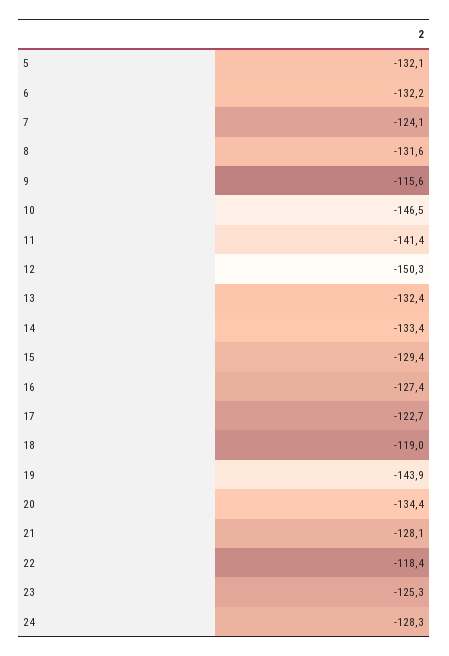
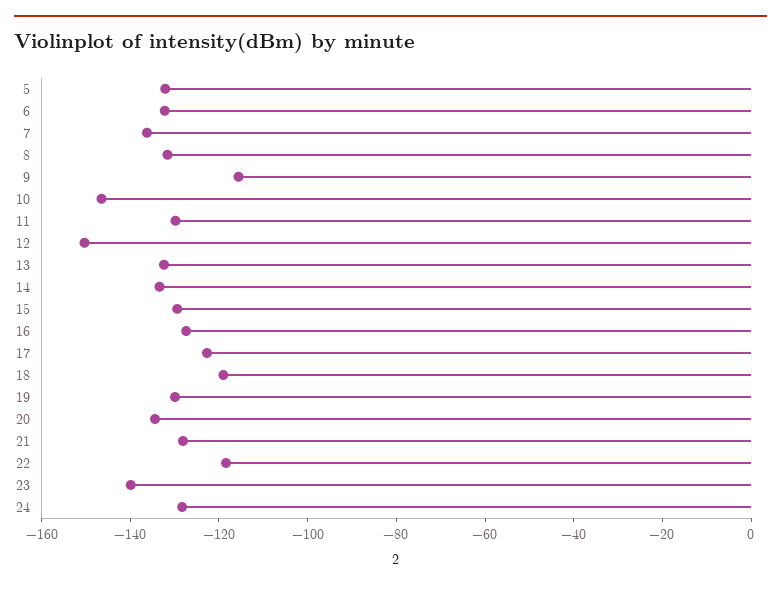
7: -124.1 -> -135
11: -141.4 -> -130
19: -143.9 -> -130
23: -125.3 -> -140

